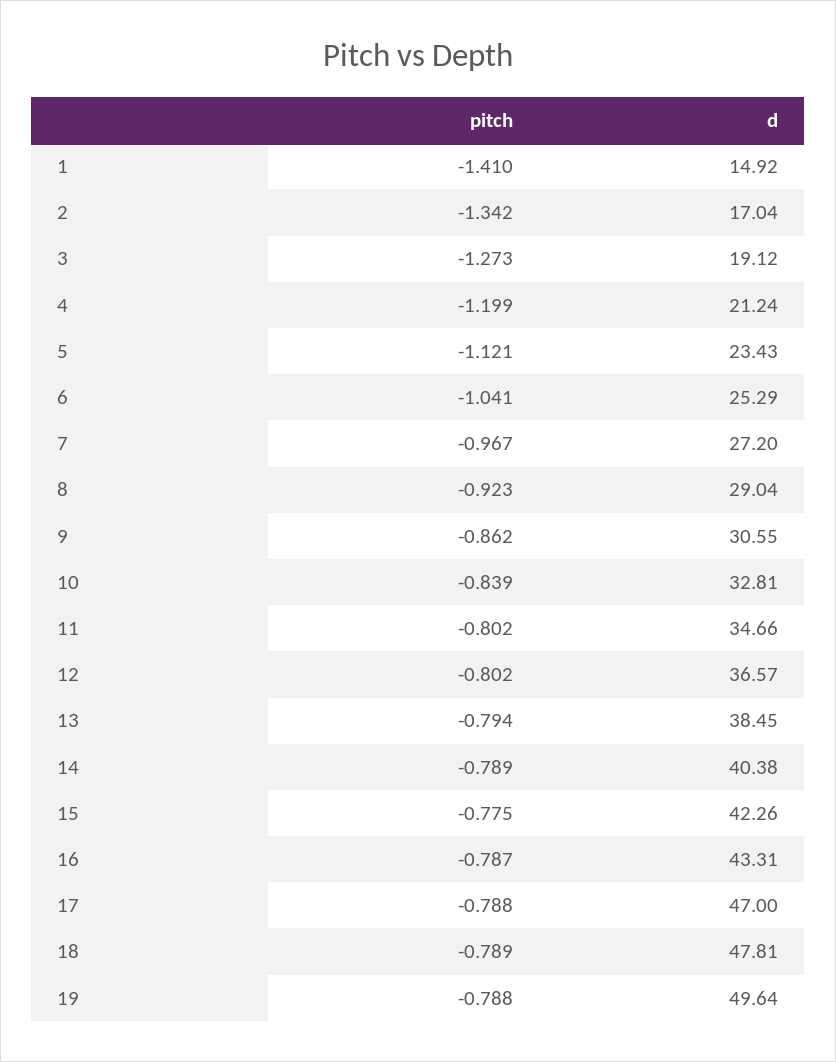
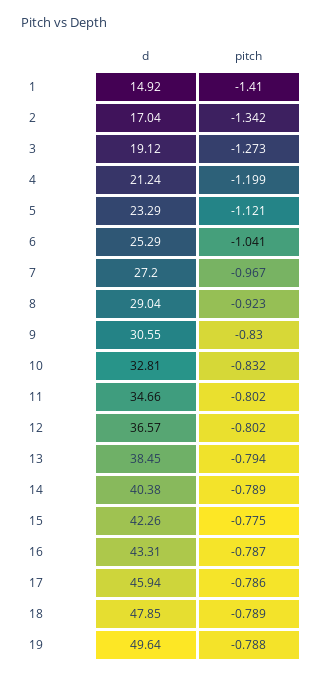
d, 5: 23.43 -> 23.29
pitch, 9: -0.862 -> -0.83
pitch, 10: -0.839 -> -0.832
pitch, 17: -0.788 -> -0.786
d, 17: 47 -> 45.94
d, 18: 47.81 -> 47.85

